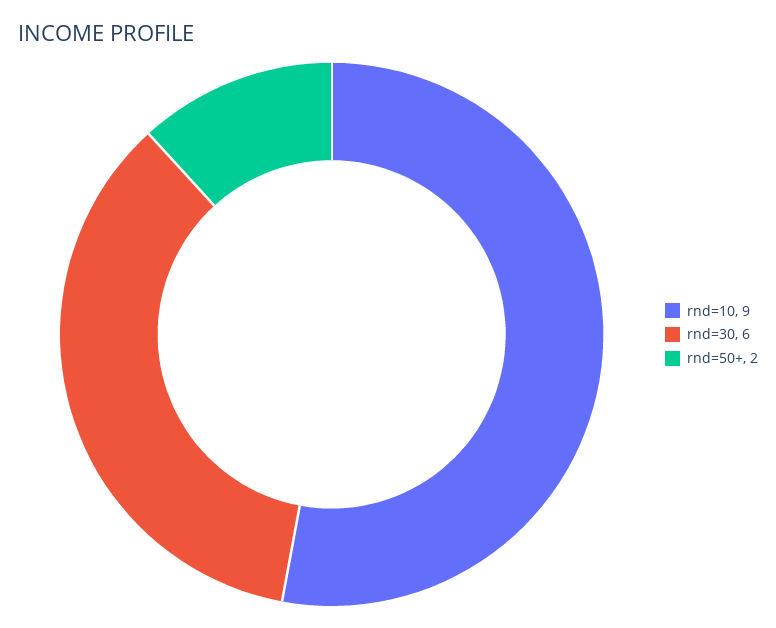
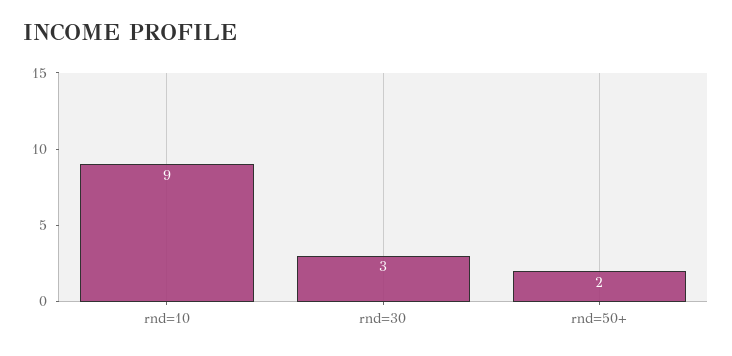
rnd=30: 6 -> 3

